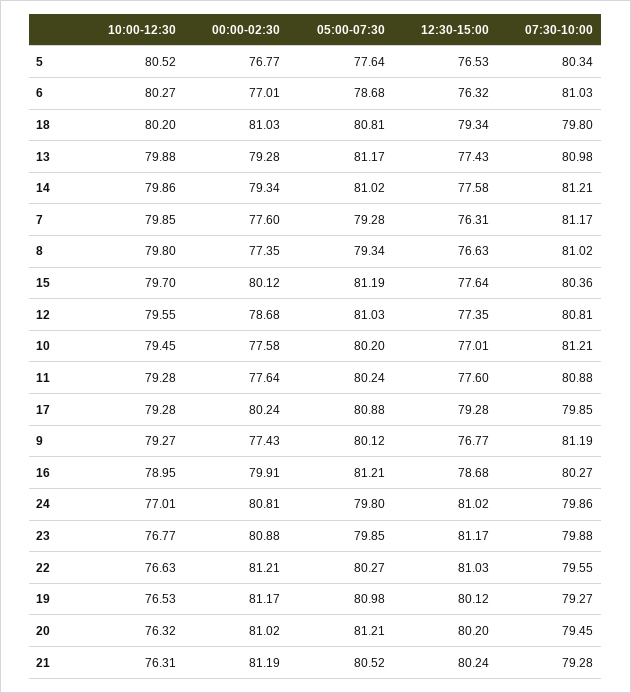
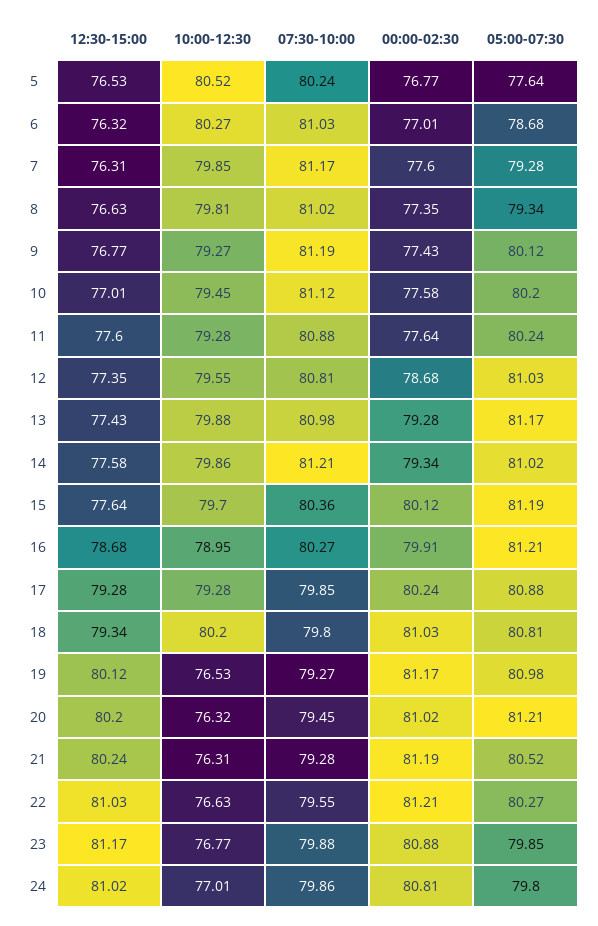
07:30-10:00, 5: 80.34 -> 80.24
10:00-12:30, 8: 79.8 -> 79.81
07:30-10:00, 10: 81.21 -> 81.12

